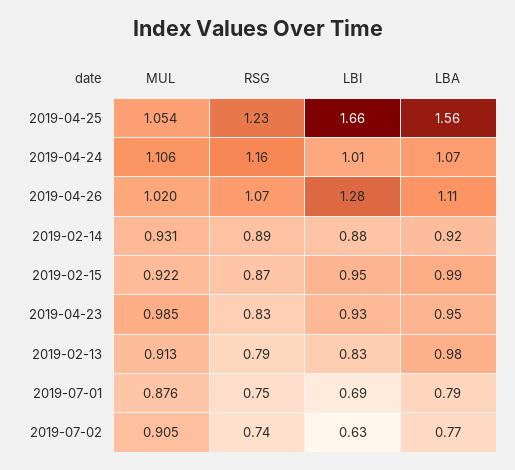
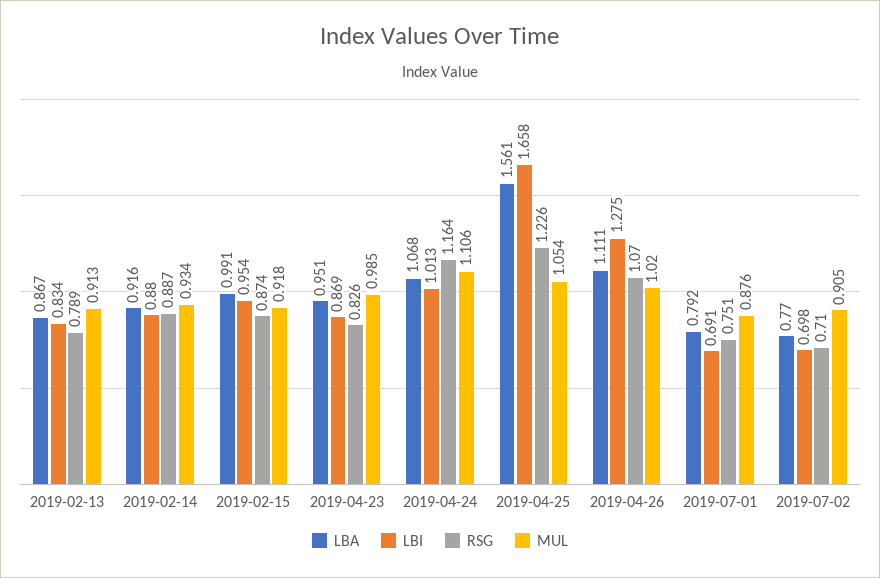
MUL, 2019-02-14: 0.931 -> 0.934
MUL, 2019-02-15: 0.922 -> 0.918
LBI, 2019-04-23: 0.93 -> 0.869
LBA, 2019-02-13: 0.98 -> 0.867
RSG, 2019-07-02: 0.74 -> 0.71
LBI, 2019-07-02: 0.63 -> 0.698

